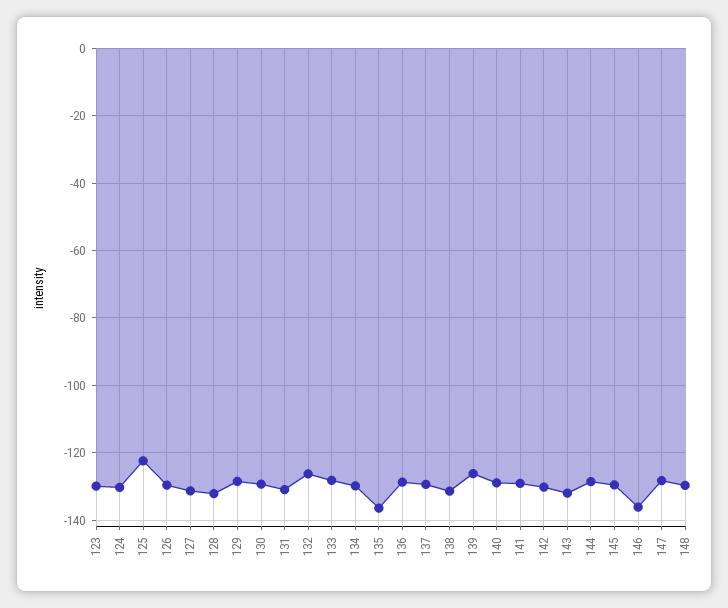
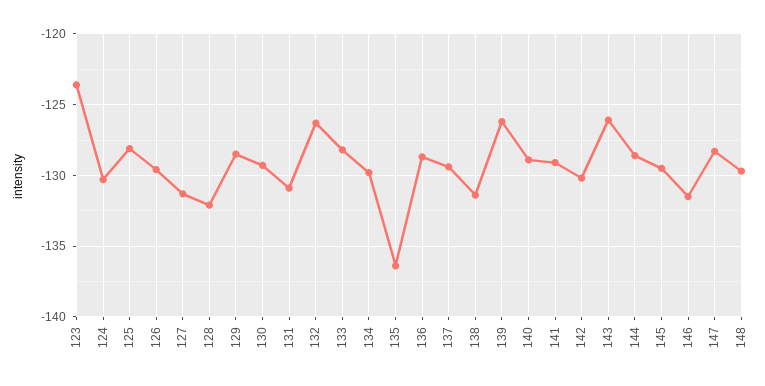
123: -130 -> -123.5
125: -122 -> -128
143: -132 -> -126
146: -136 -> -131.5

